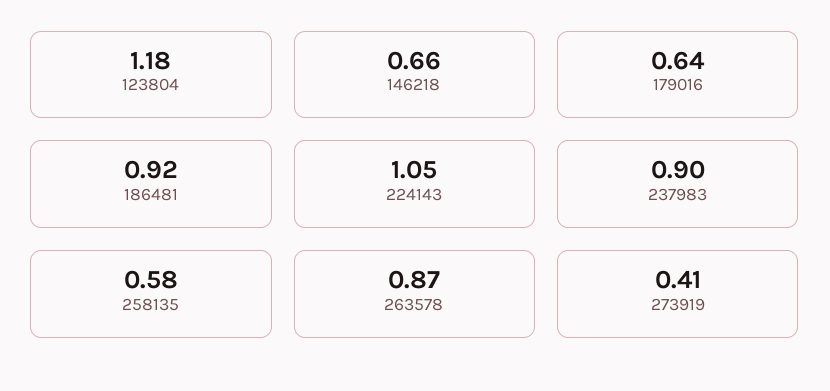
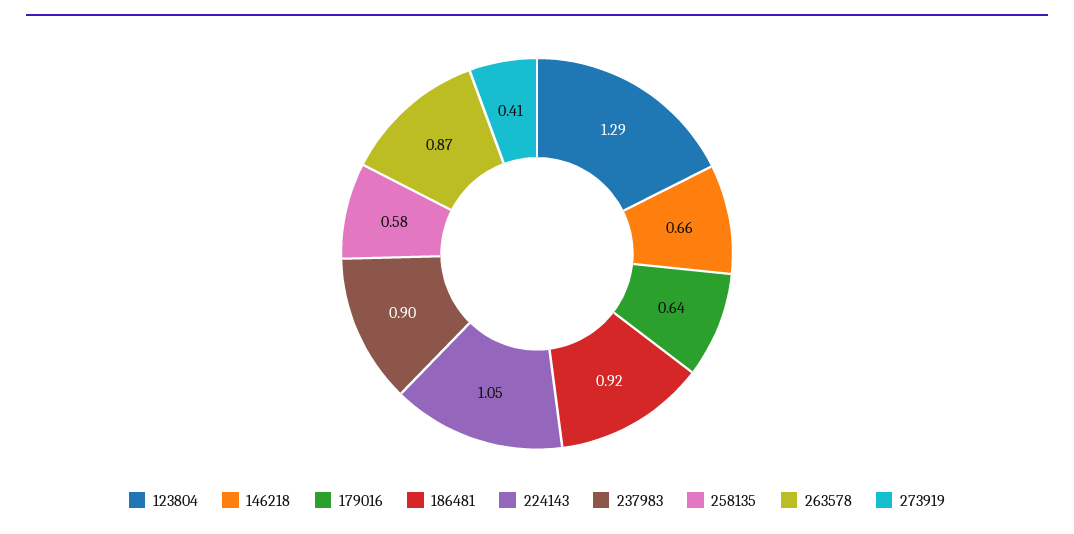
123804: 1.18 -> 1.29

